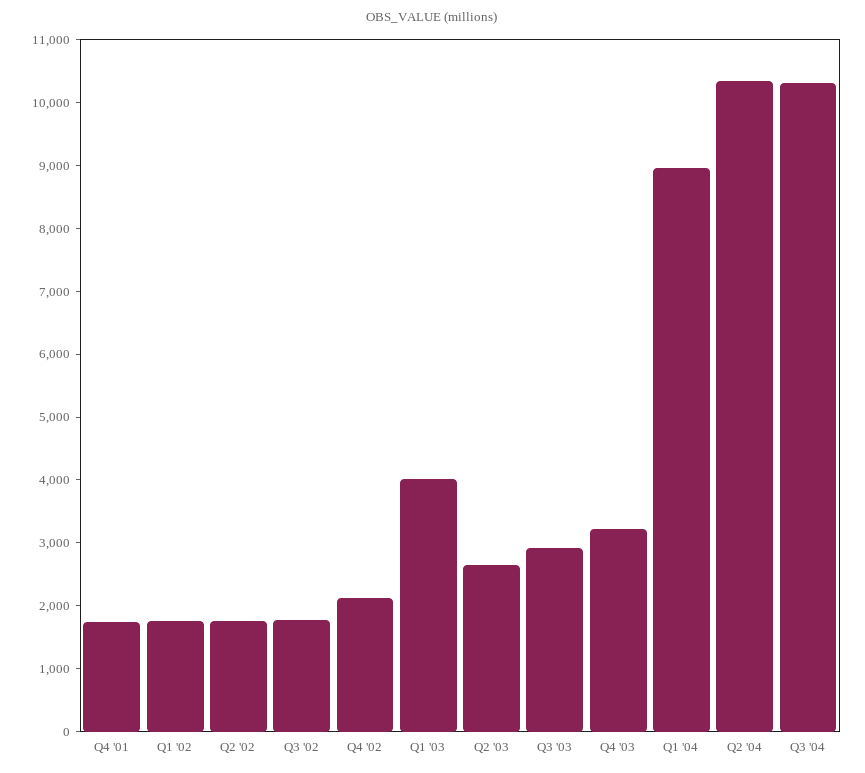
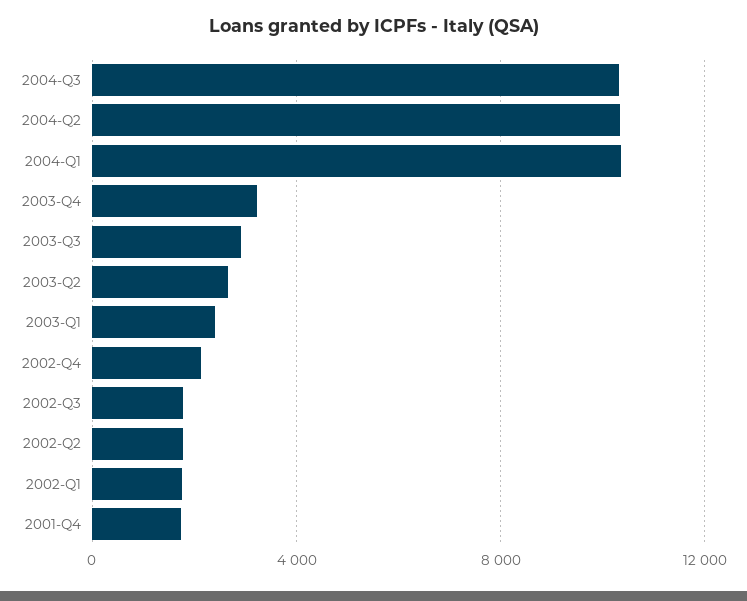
Q1 '03: 4000 -> 2500
Q1 '04: 9000 -> 10500

